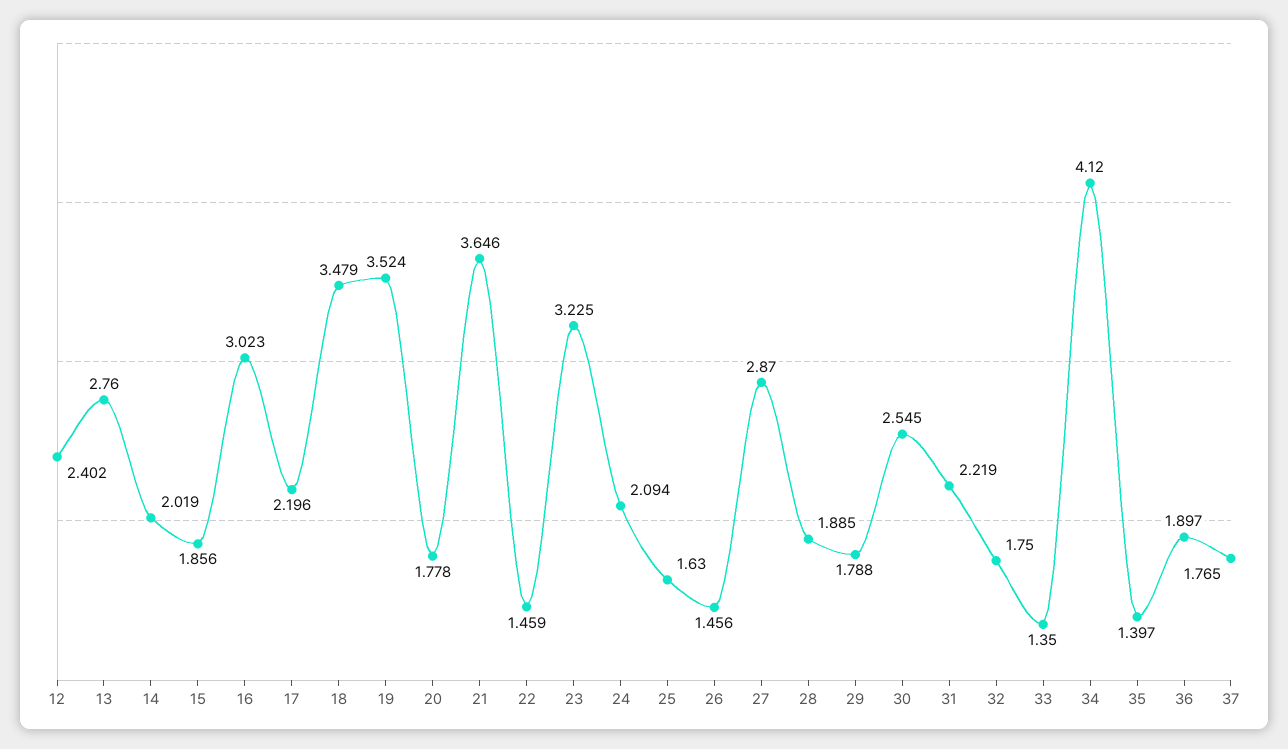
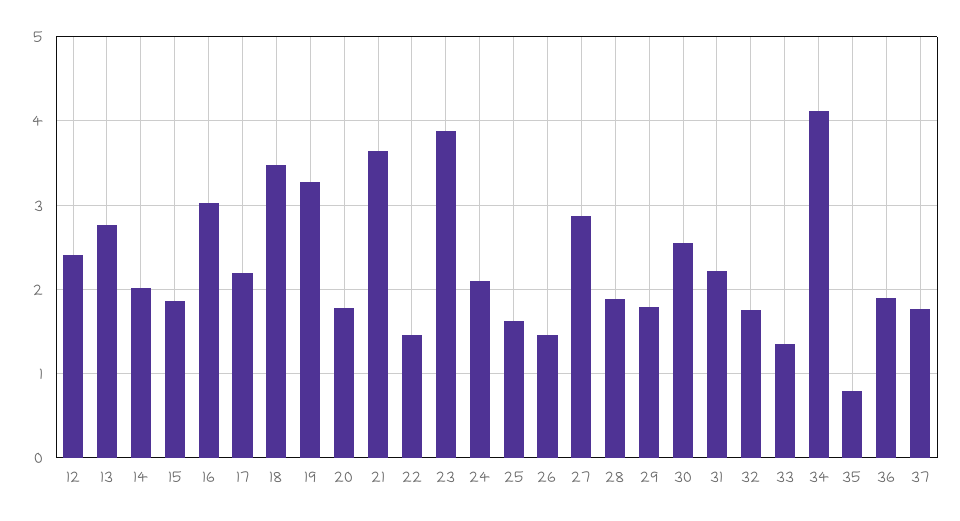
19: 3.524 -> 3.3
23: 3.225 -> 3.9
35: 1.397 -> 0.8

